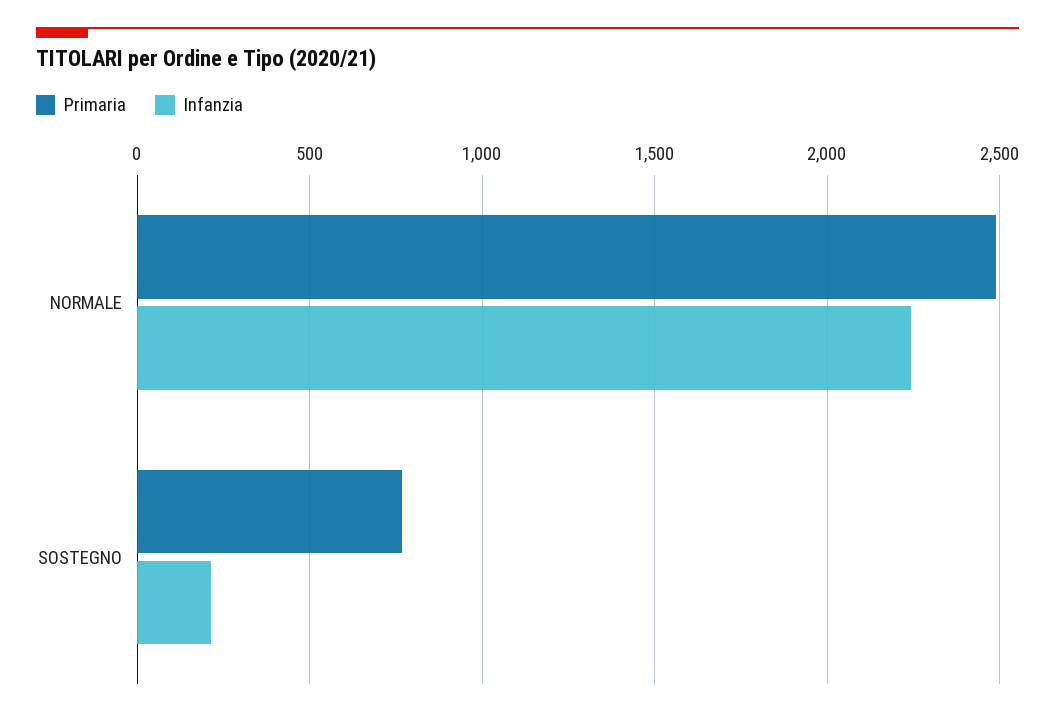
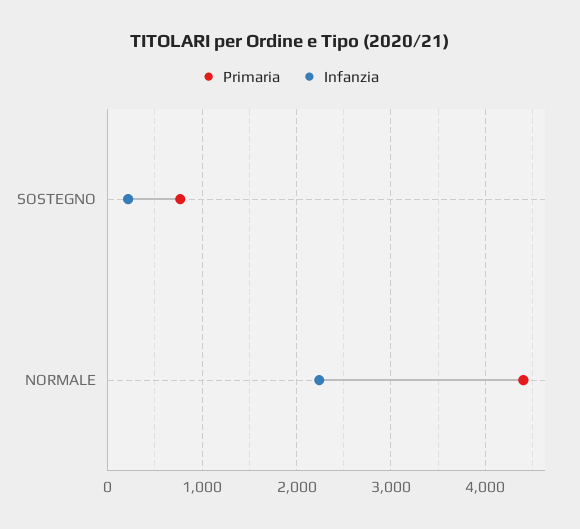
Primaria, NORMALE: 2500 -> 4400

